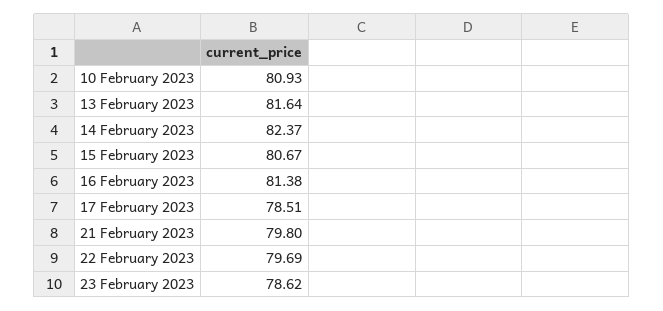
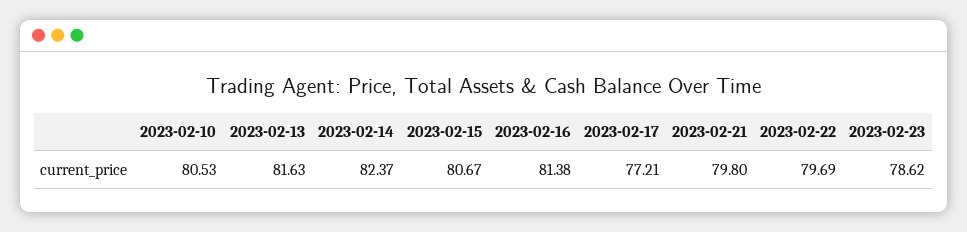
10 February 2023: 80.93 -> 80.53
13 February 2023: 81.64 -> 81.63
17 February 2023: 78.51 -> 77.21

